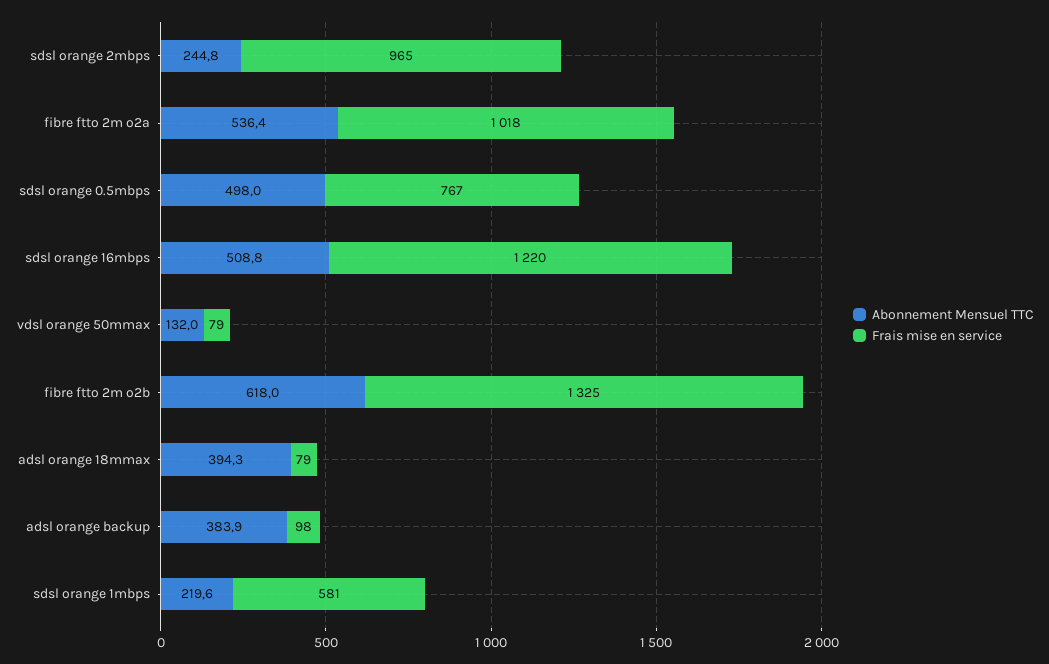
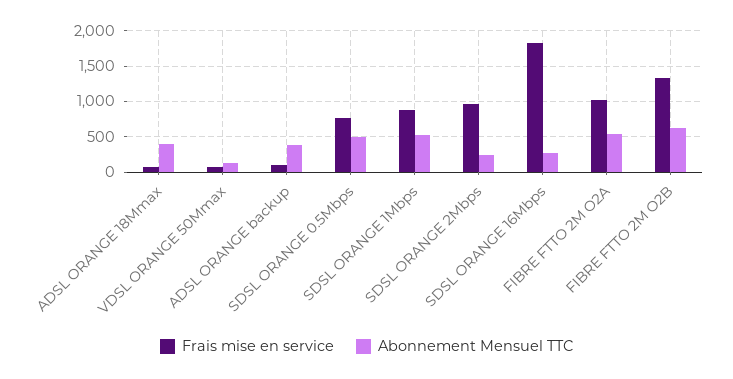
Abonnement Mensuel TTC, sdsl orange 16mbps: 508.8 -> 300
Frais mise en service, sdsl orange 16mbps: 1220 -> 1800
Abonnement Mensuel TTC, sdsl orange 1mbps: 219.6 -> 500
Frais mise en service, sdsl orange 1mbps: 581 -> 900

